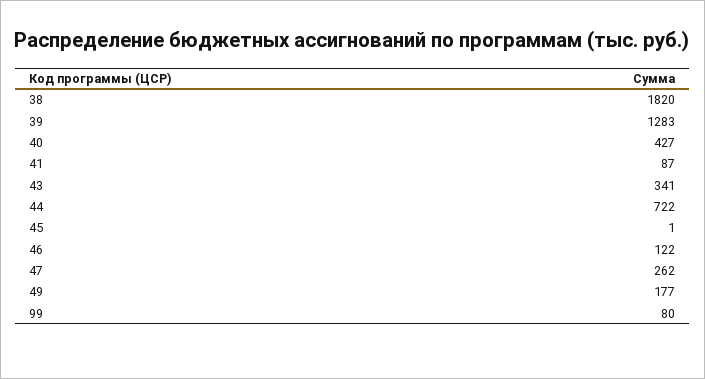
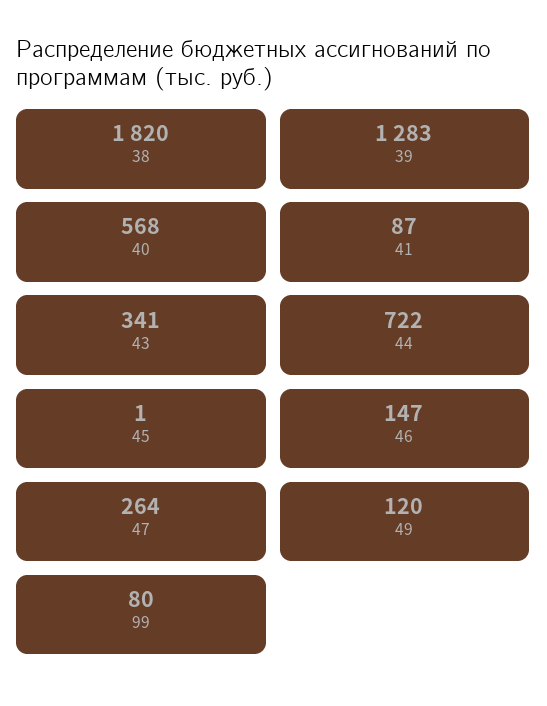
40: 427 -> 568
46: 122 -> 147
47: 262 -> 264
49: 177 -> 120

